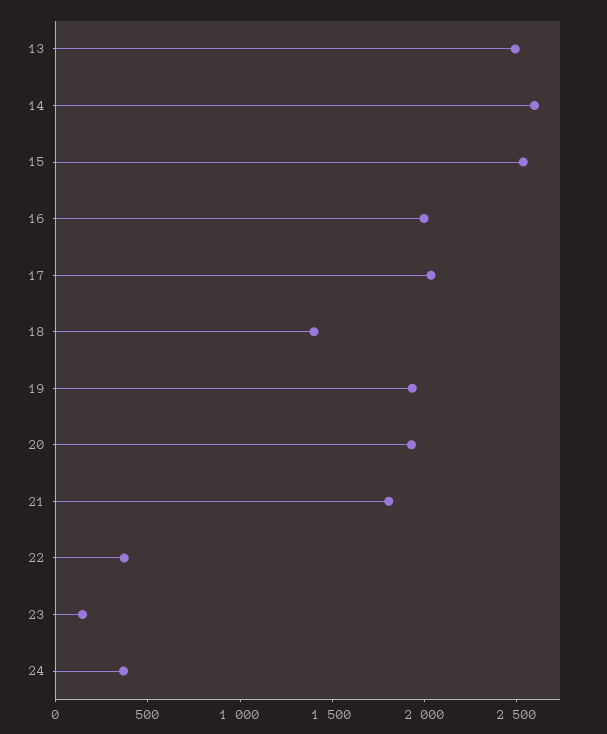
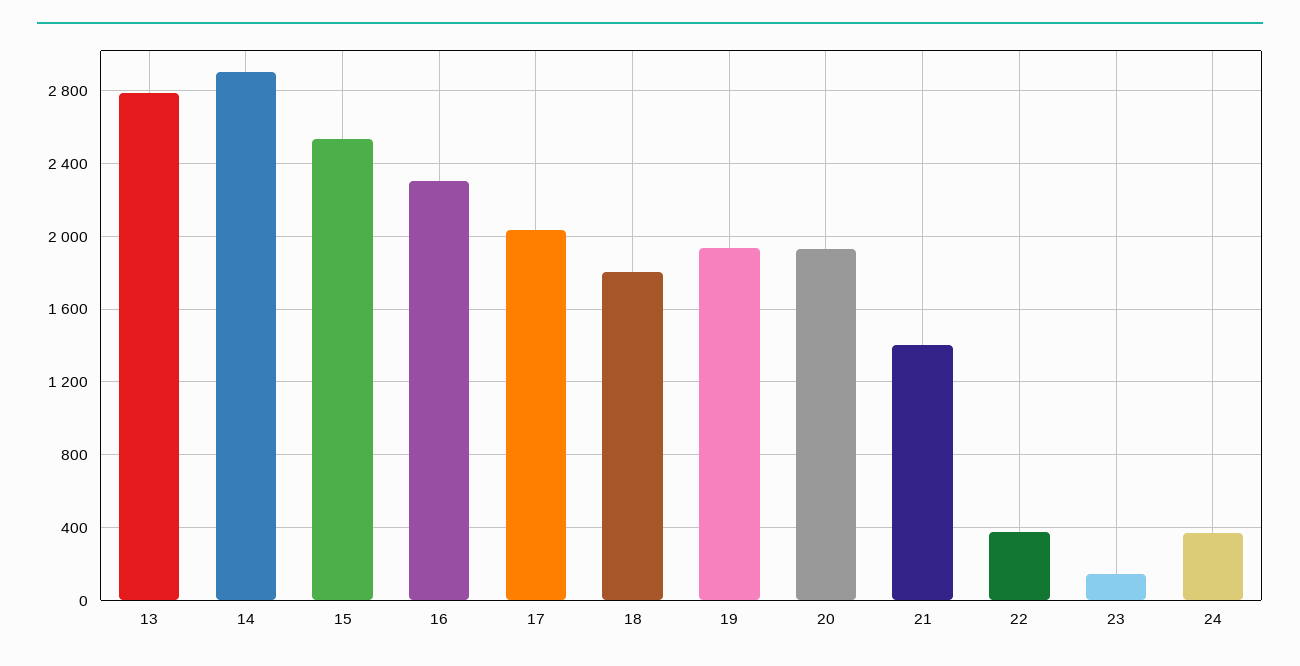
13: 2500 -> 2800
14: 2600 -> 2900
16: 2000 -> 2300
18: 1400 -> 1800
21: 1800 -> 1400

